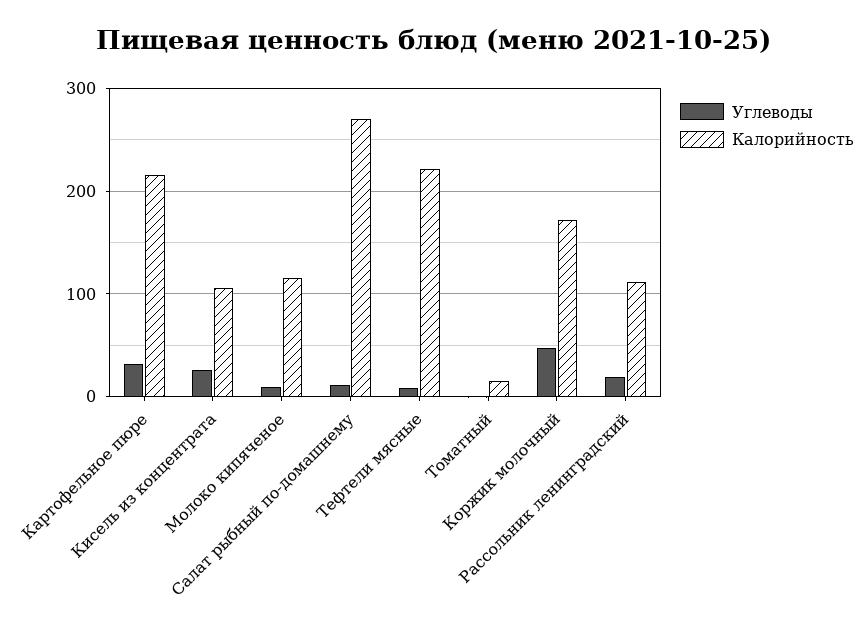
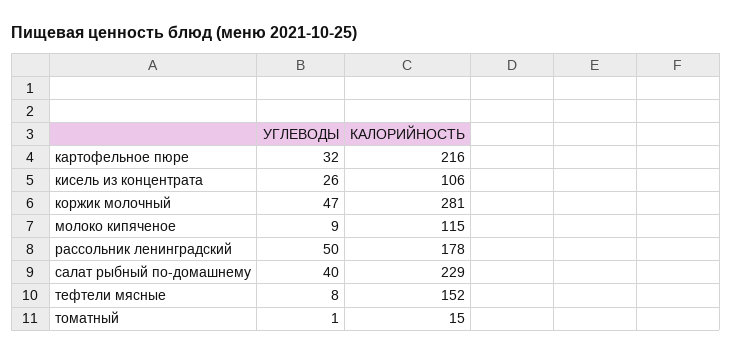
Углеводы, Салат рыбный по-домашнему: 10 -> 40
Калорийность, Салат рыбный по-домашнему: 270 -> 229
Калорийность, Тефтели мясные: 220 -> 152
Калорийность, Коржик молочный: 170 -> 281
Углеводы, Рассольник ленинградский: 20 -> 50
Калорийность, Рассольник ленинградский: 110 -> 178

